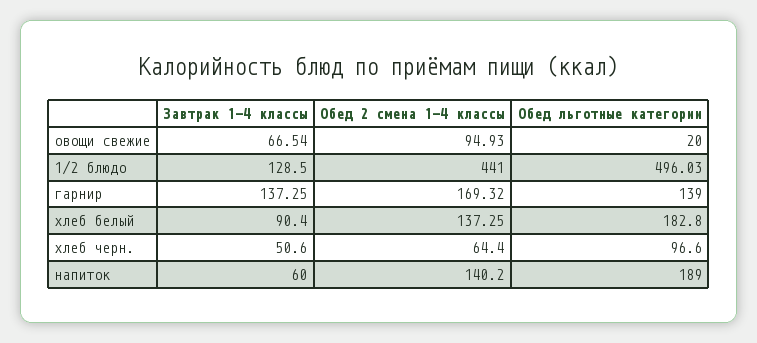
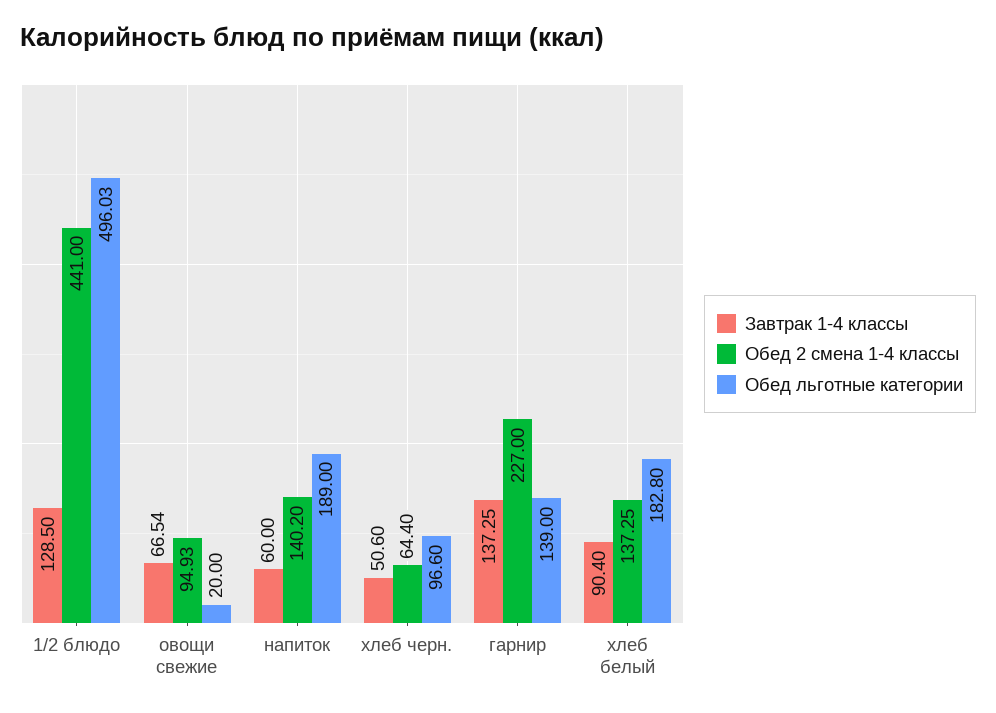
Обед 2 смена 1-4 классы, гарнир: 169.32 -> 227

